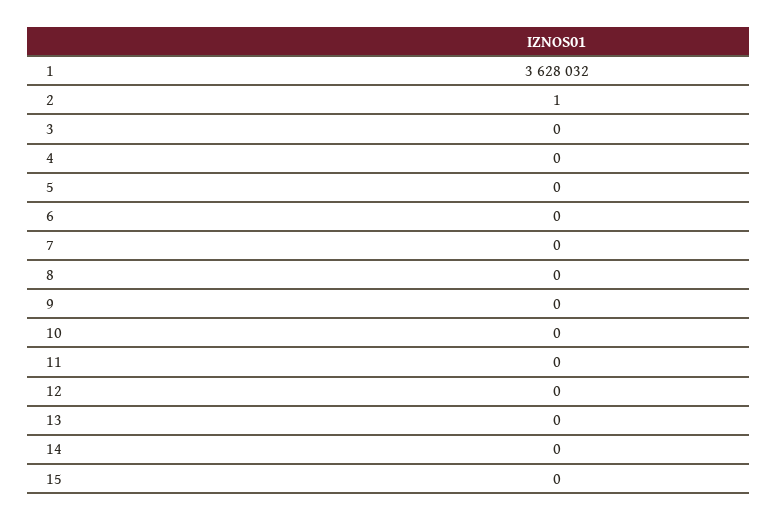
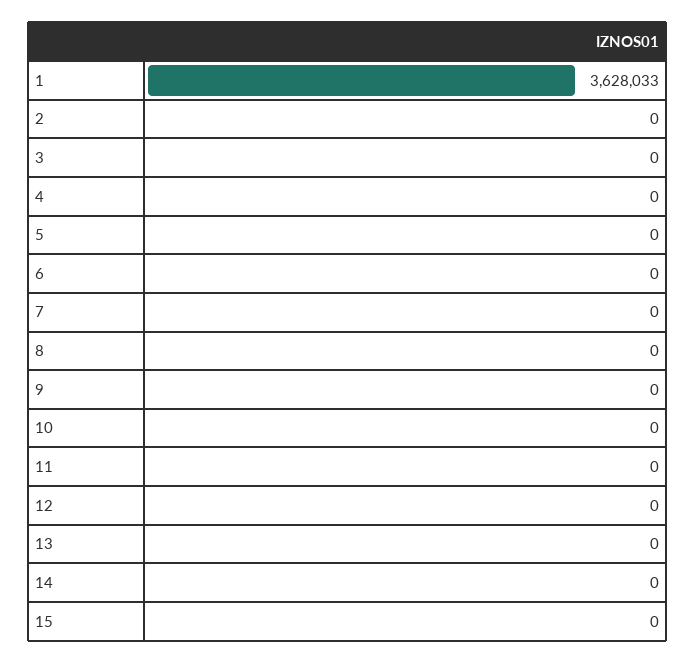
1: 3628032 -> 3628033
2: 1 -> 0

